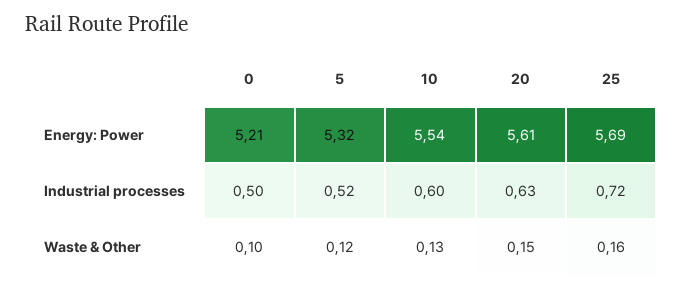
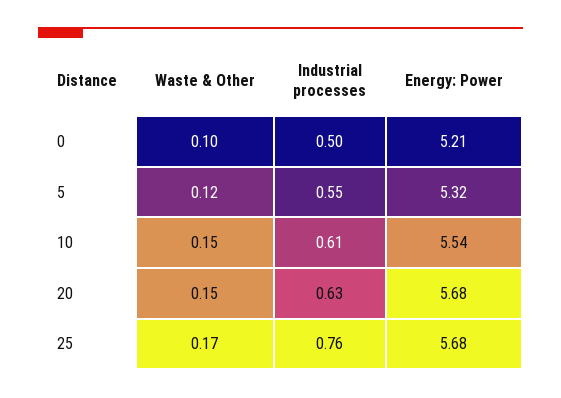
20, Energy: Power: 5.61 -> 5.68
25, Energy: Power: 5.69 -> 5.68
5, Industrial processes: 0.52 -> 0.55
10, Industrial processes: 0.6 -> 0.61
25, Industrial processes: 0.72 -> 0.76
10, Waste & Other: 0.13 -> 0.15
25, Waste & Other: 0.16 -> 0.17

